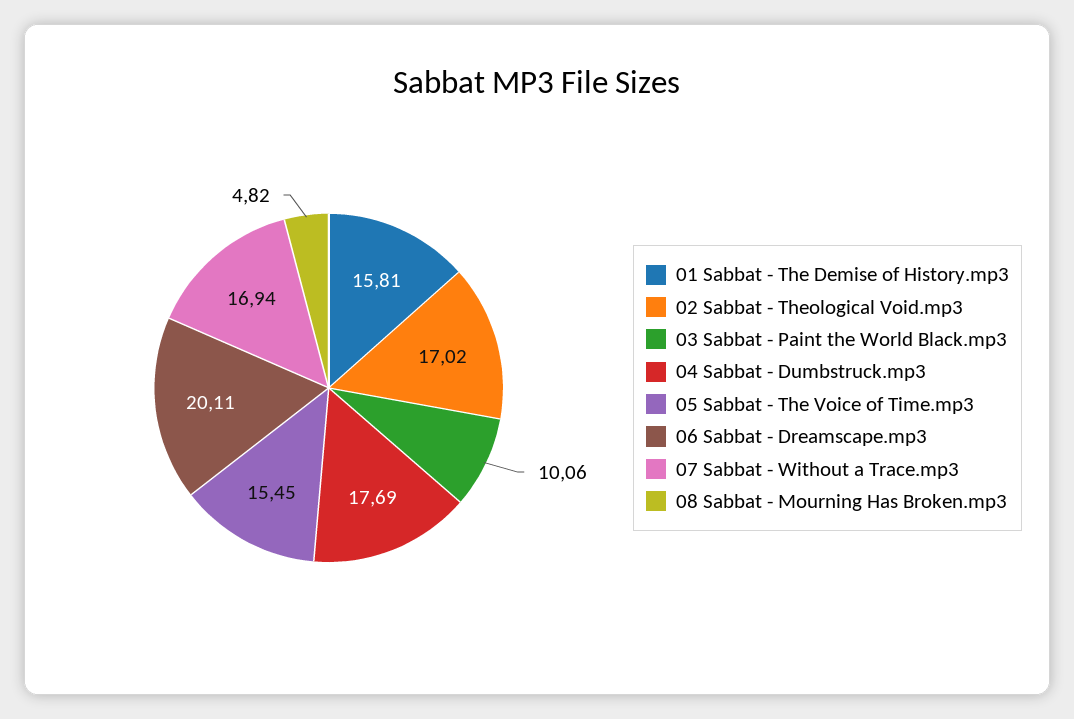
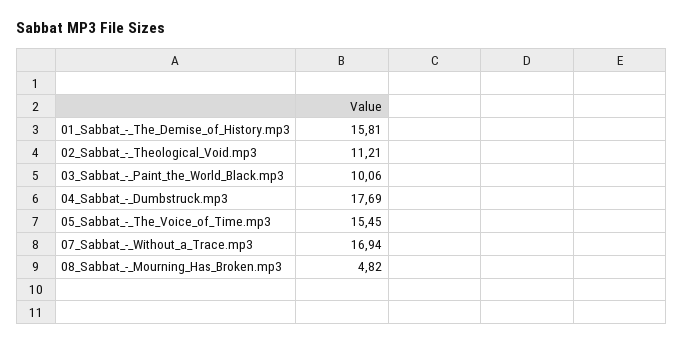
02 Sabbat - Theological Void.mp3: 17.02 -> 11.21
06 Sabbat - Dreamscape.mp3: 20.11 -> none

